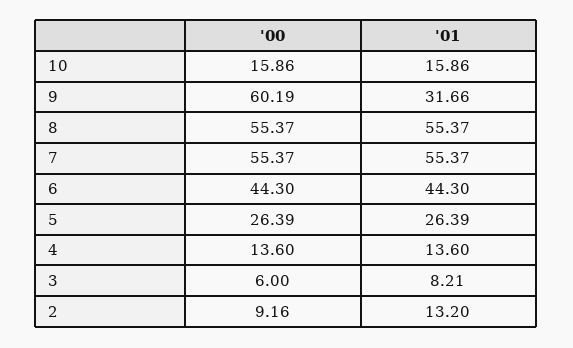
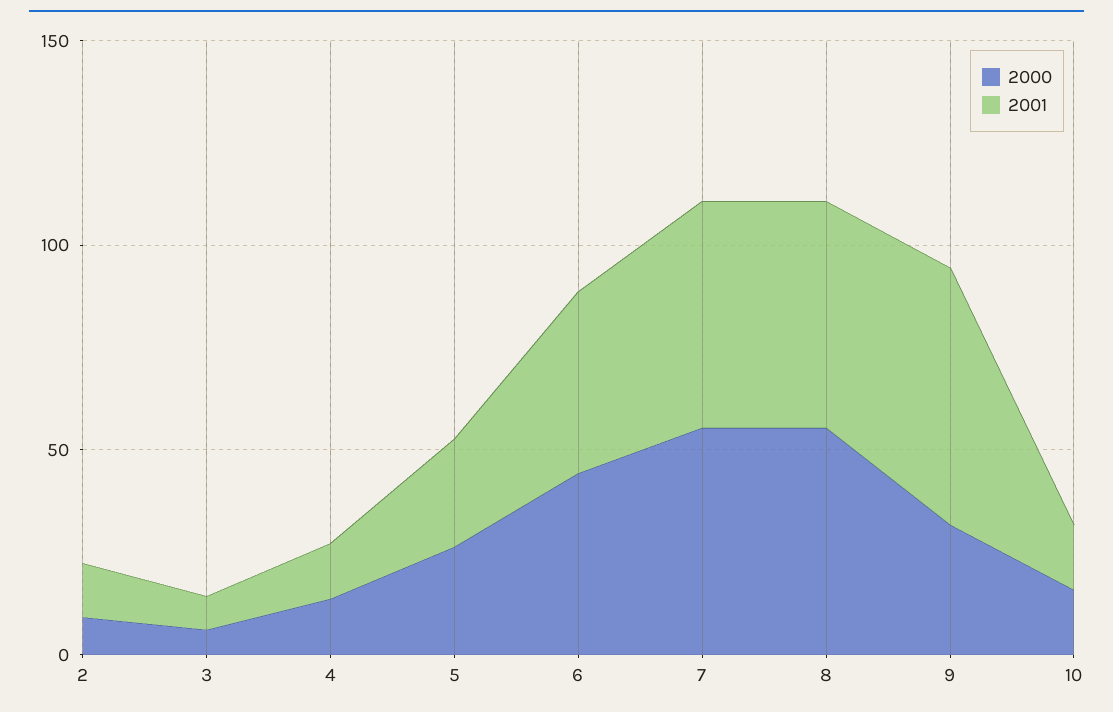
'00, 9: 60.19 -> 30
'01, 9: 31.66 -> 60

